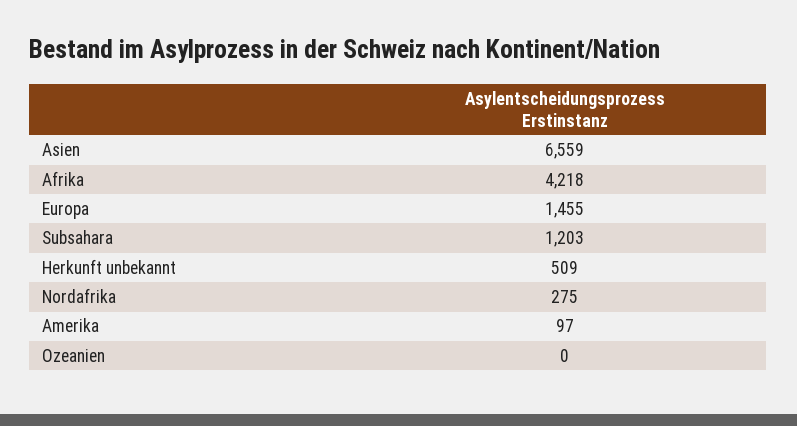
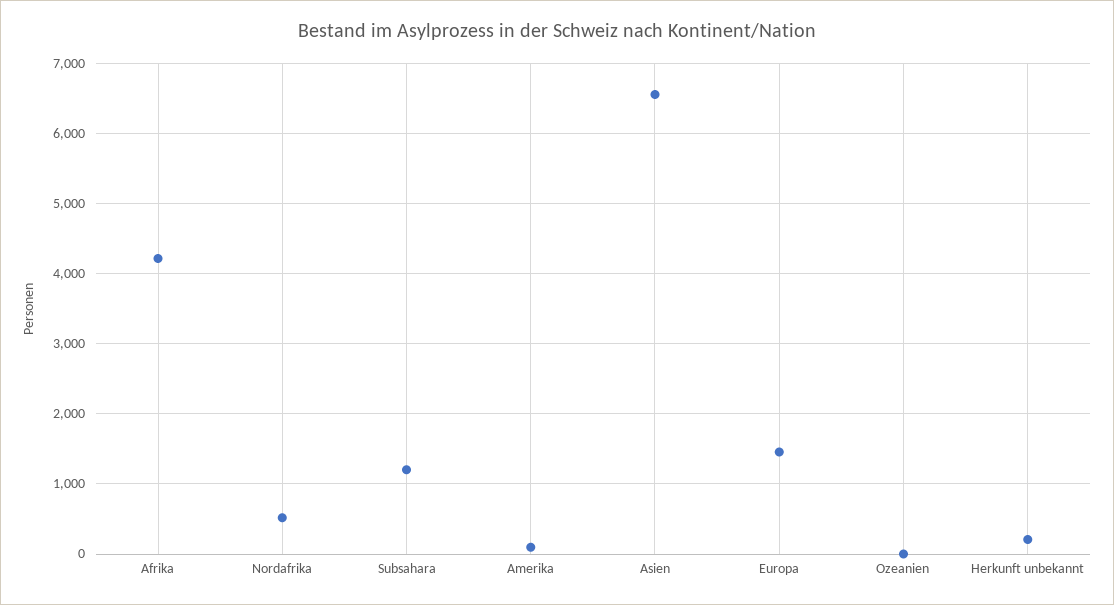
Herkunft unbekannt: 509 -> 200
Nordafrika: 275 -> 500

